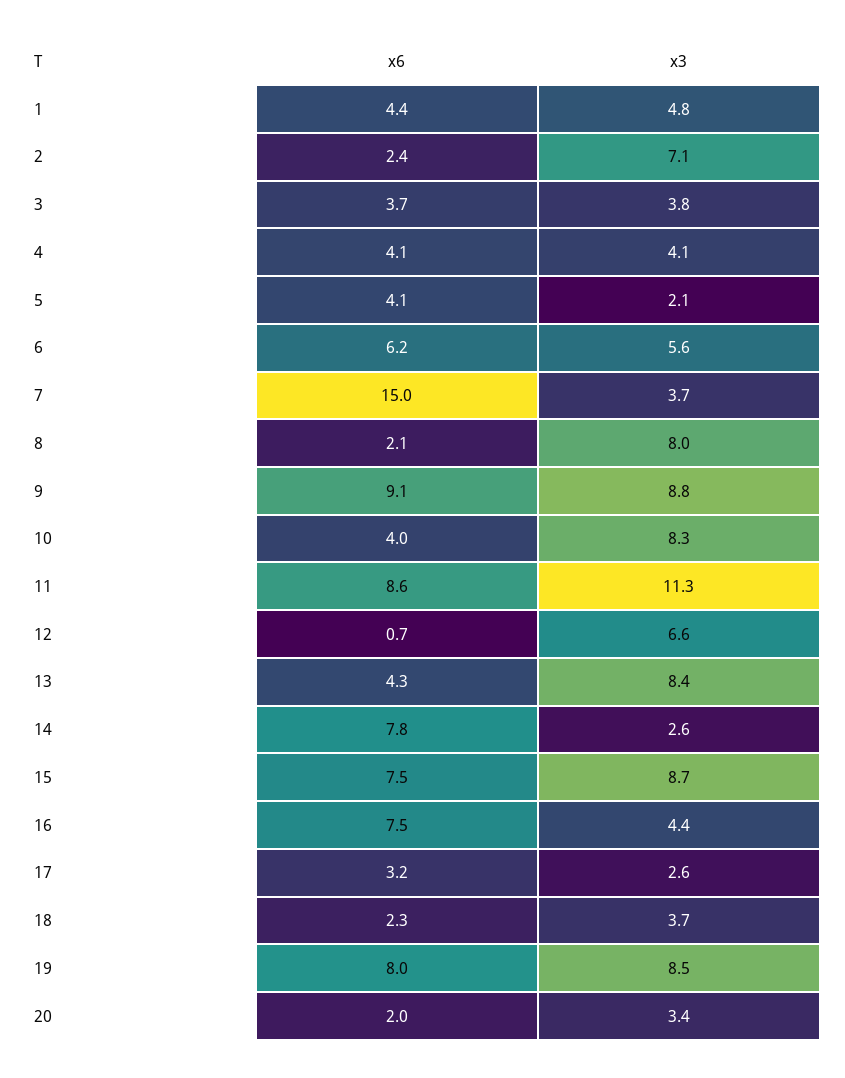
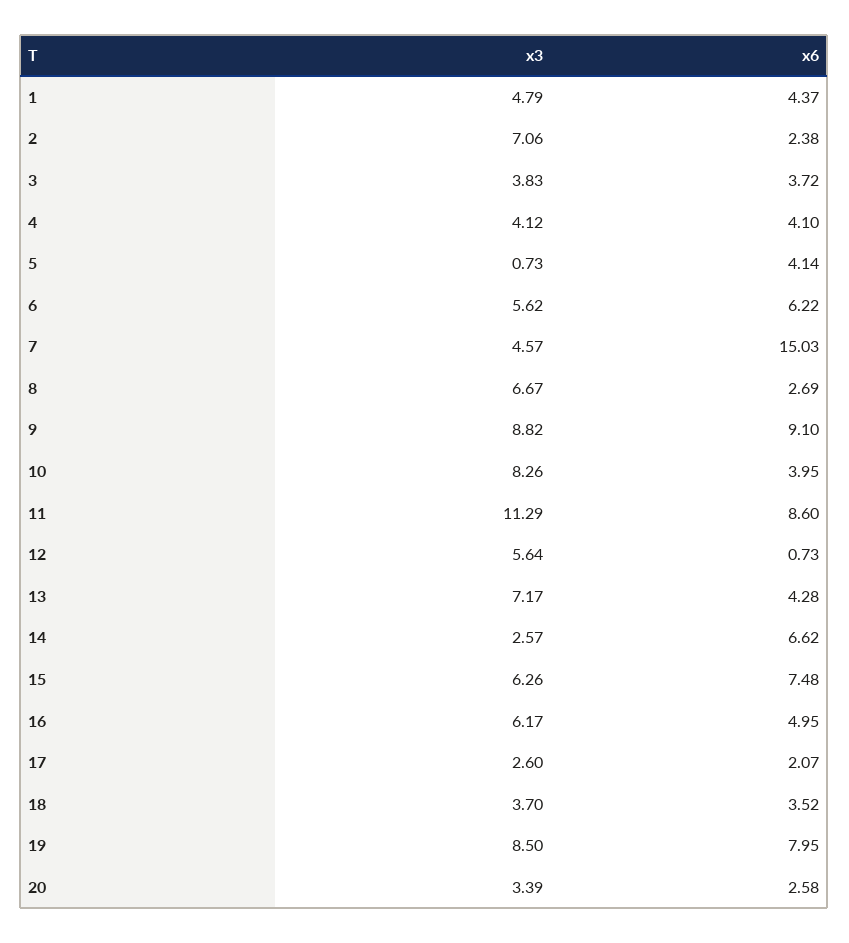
x3, 5: 2.1 -> 0.73
x3, 7: 3.7 -> 4.57
x6, 8: 2.1 -> 2.69
x3, 8: 8 -> 6.67
x3, 12: 6.6 -> 5.64
x3, 13: 8.4 -> 7.17
x6, 14: 7.8 -> 6.62
x3, 15: 8.7 -> 6.26
x6, 16: 7.5 -> 4.95
x3, 16: 4.4 -> 6.17
x6, 17: 3.2 -> 2.07
x6, 18: 2.3 -> 3.52
x6, 20: 2 -> 2.58

